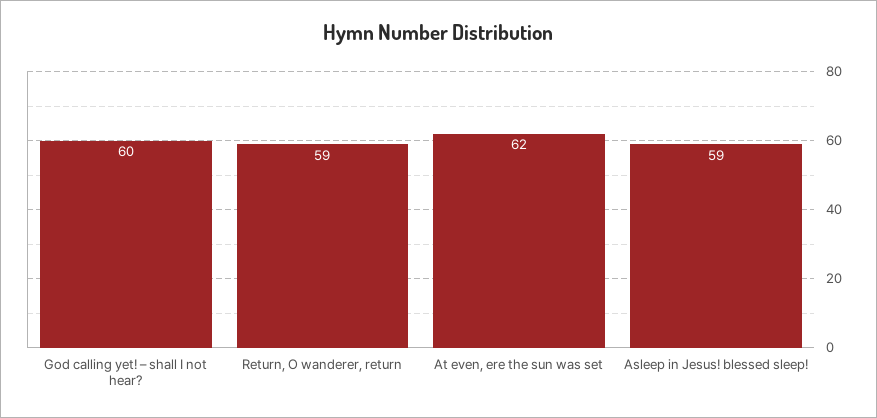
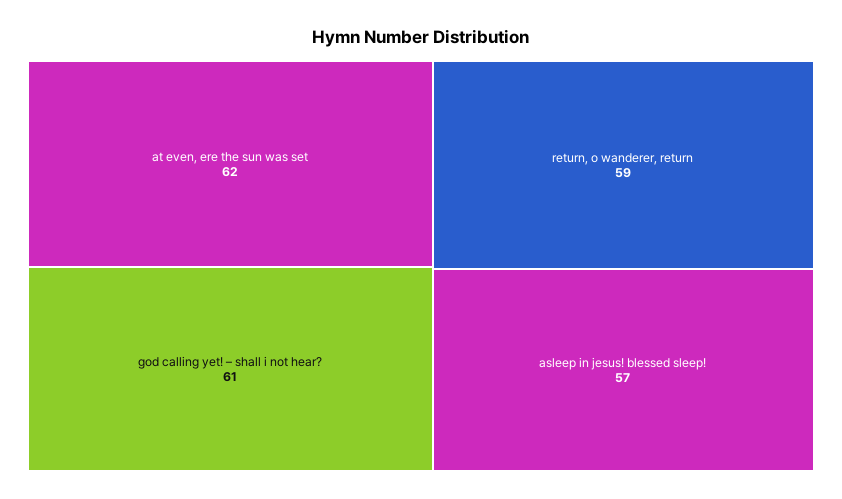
God calling yet! – shall I not hear?: 60 -> 61
Asleep in Jesus! blessed sleep!: 59 -> 57

